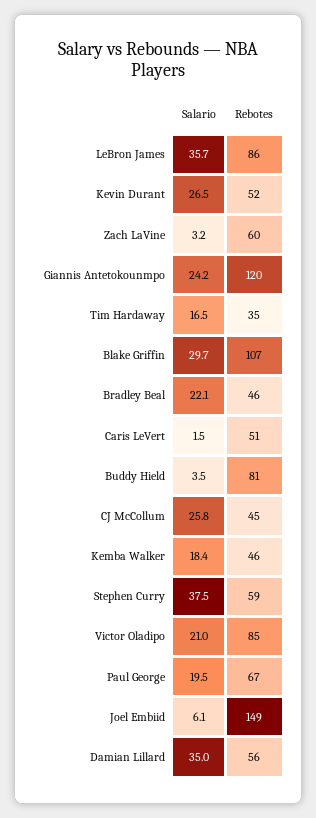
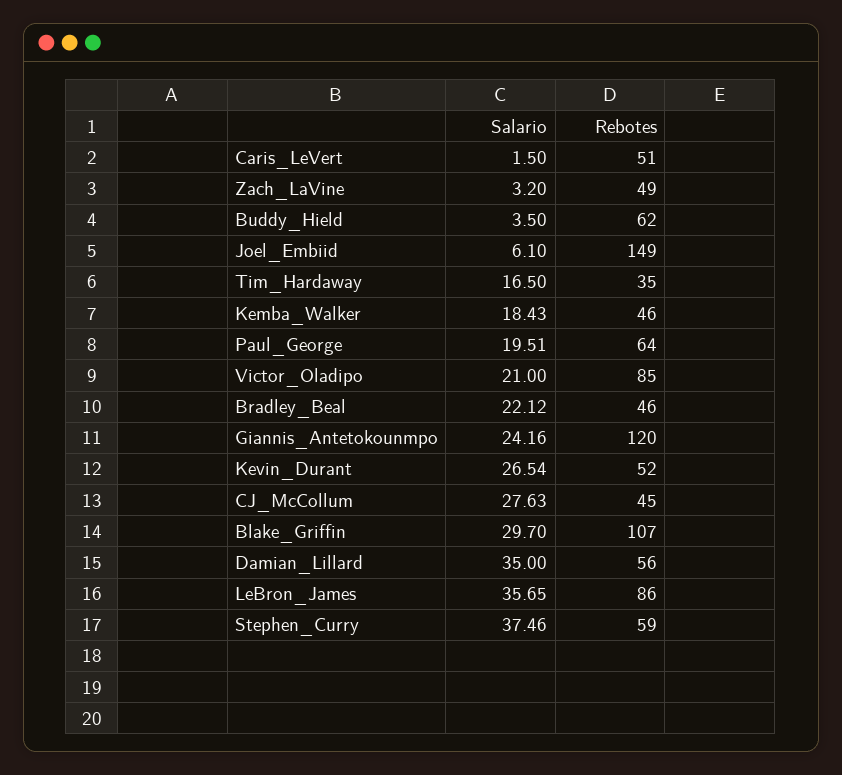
Rebotes, Zach LaVine: 60 -> 49
Rebotes, Buddy Hield: 81 -> 62
Salario, CJ McCollum: 25.8 -> 27.63
Rebotes, Paul George: 67 -> 64

